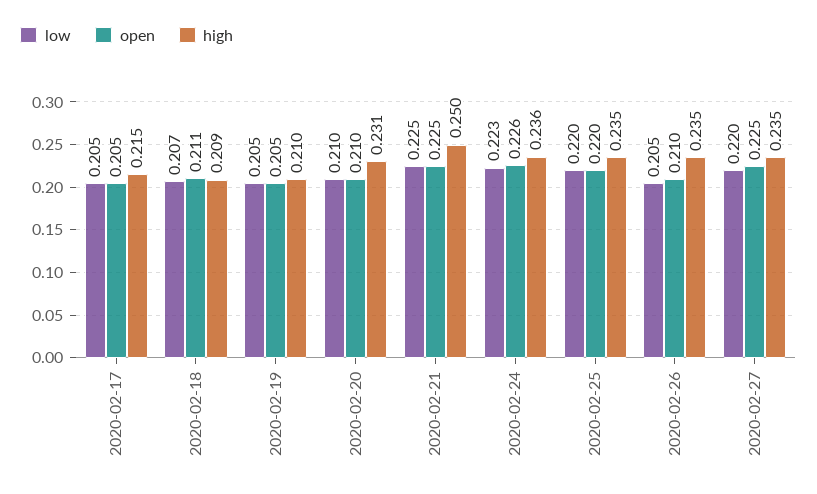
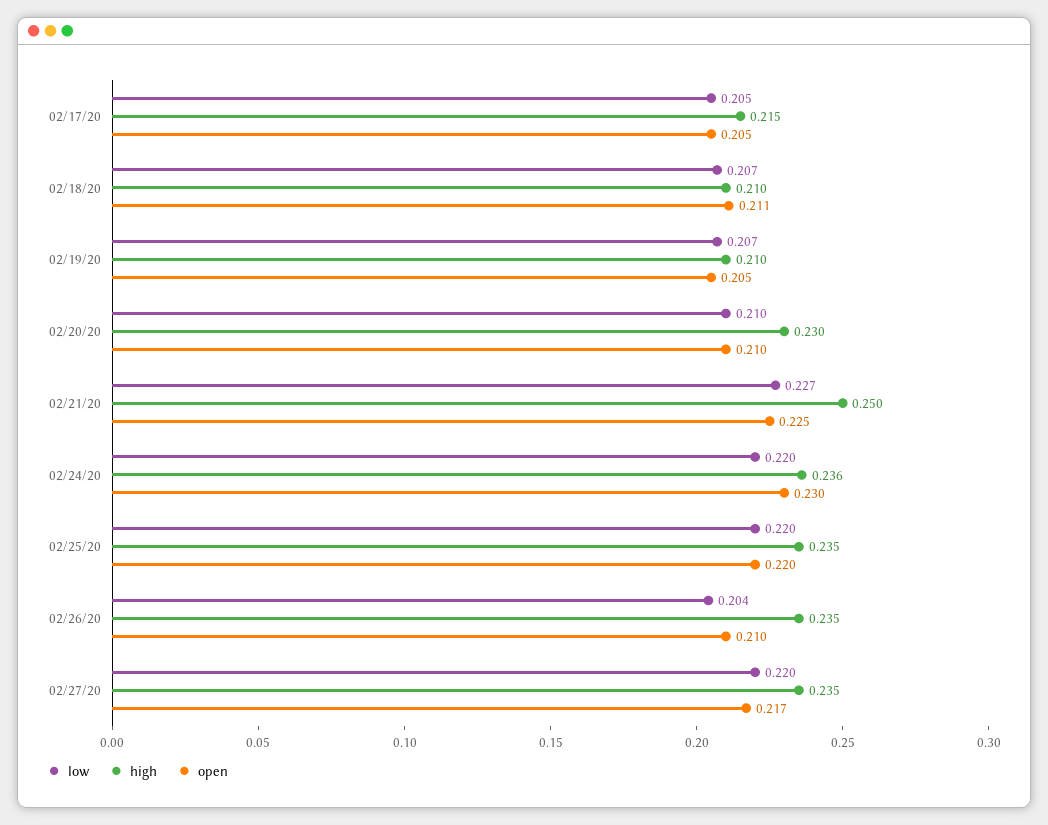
high, 2020-02-18: 0.209 -> 0.21
low, 2020-02-19: 0.205 -> 0.207
high, 2020-02-20: 0.231 -> 0.23
low, 2020-02-21: 0.225 -> 0.227
low, 2020-02-24: 0.223 -> 0.22
open, 2020-02-24: 0.226 -> 0.23
low, 2020-02-26: 0.205 -> 0.204
open, 2020-02-27: 0.225 -> 0.217

